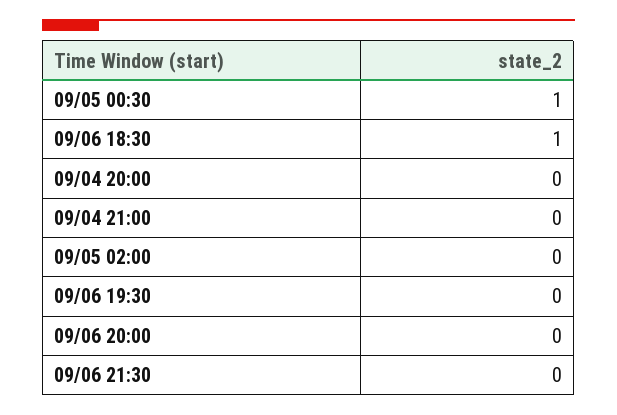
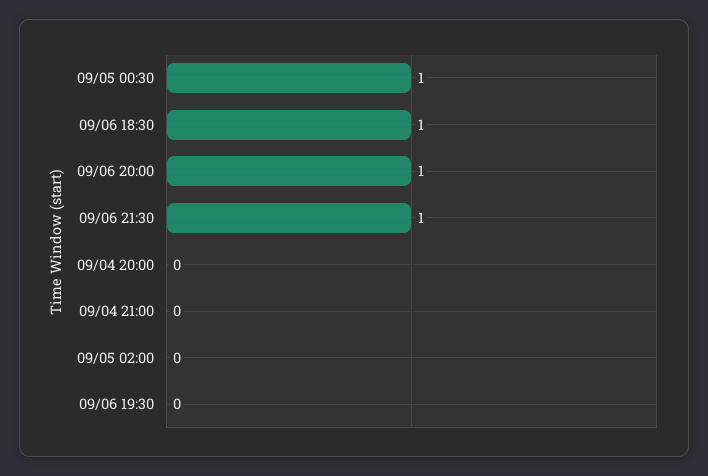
09/06 20:00: 0 -> 1
09/06 21:30: 0 -> 1

